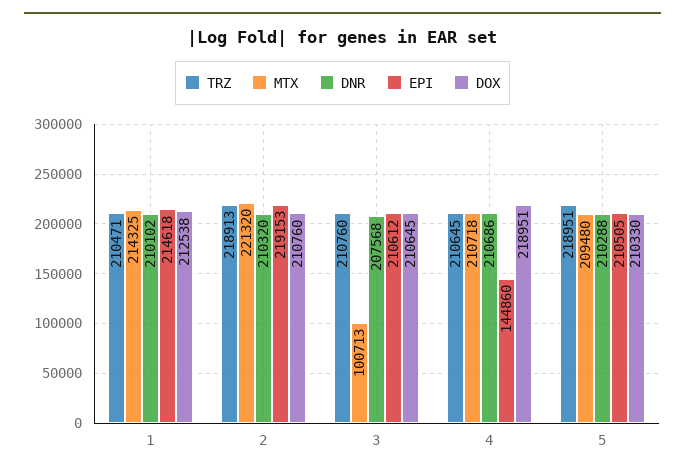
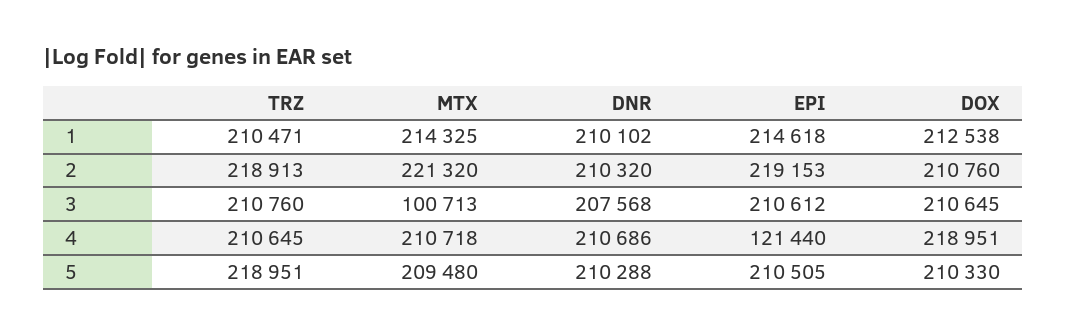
EPI, 4: 144860 -> 121440

